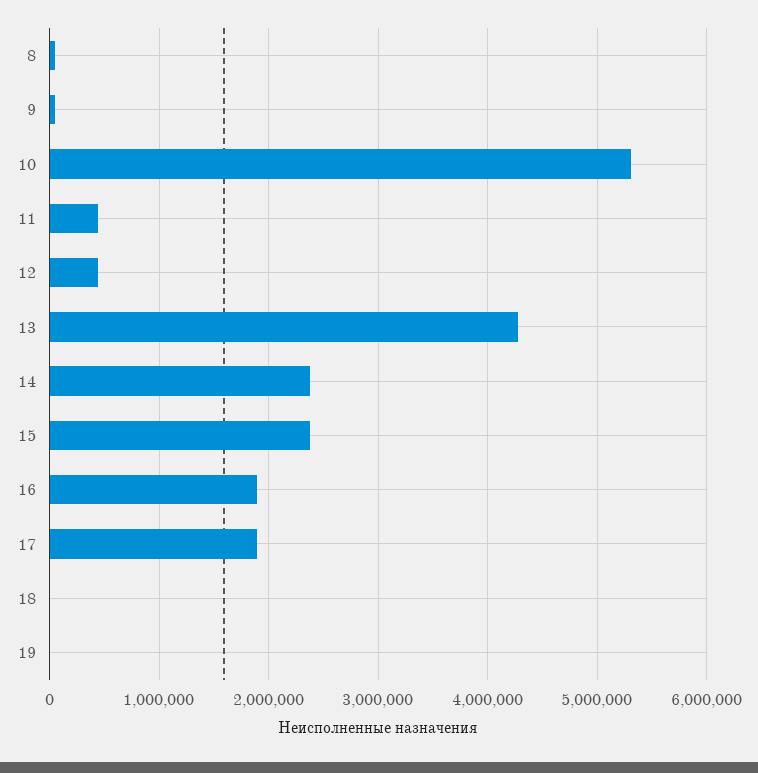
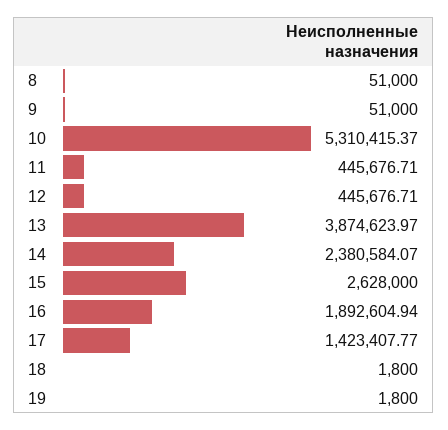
13: 4300000 -> 3874623.97
15: 2400000 -> 2628000
17: 1900000 -> 1423407.77

